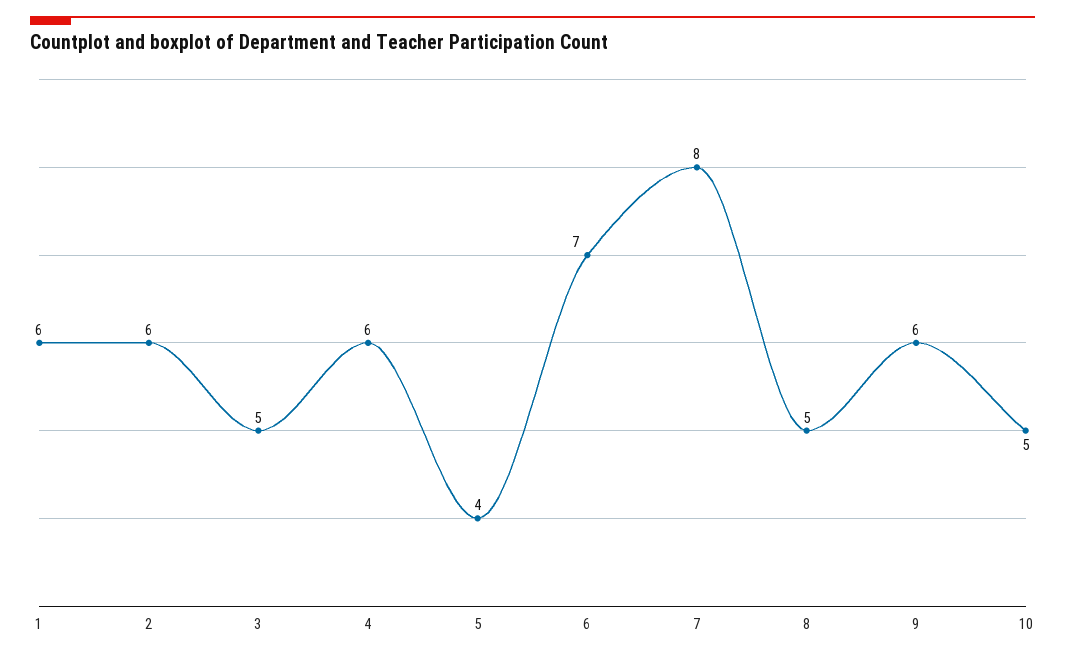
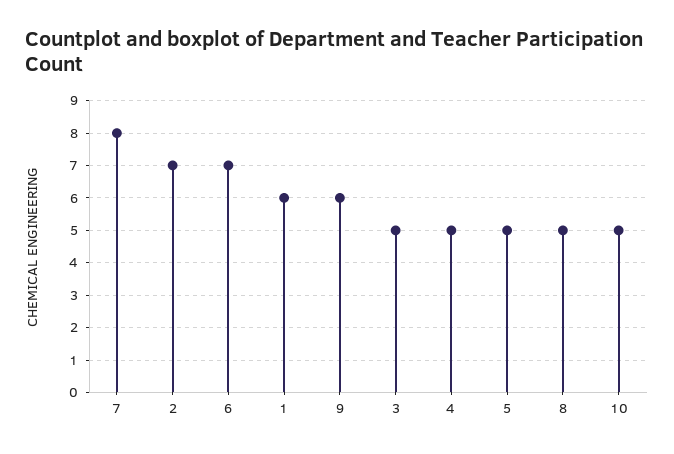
2: 6 -> 7
4: 6 -> 5
5: 4 -> 5

